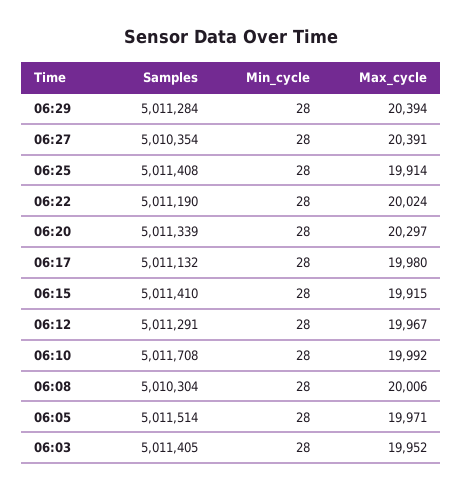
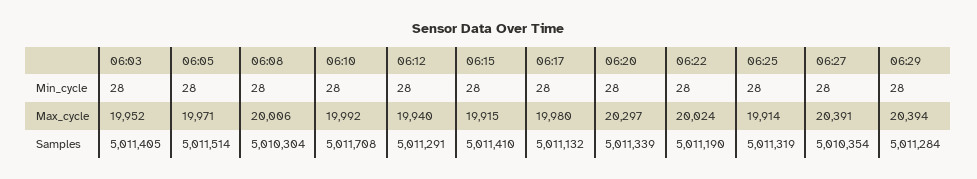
Samples, 06:25: 5011408 -> 5011319
Max_cycle, 06:12: 19967 -> 19940

